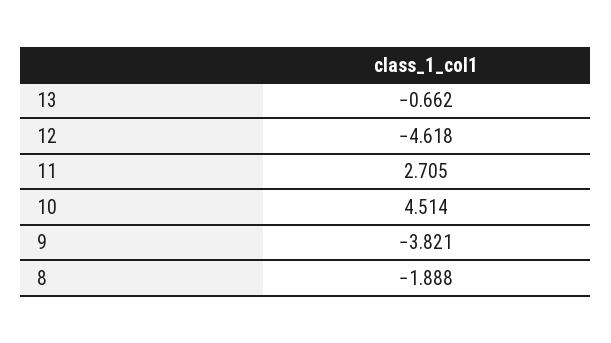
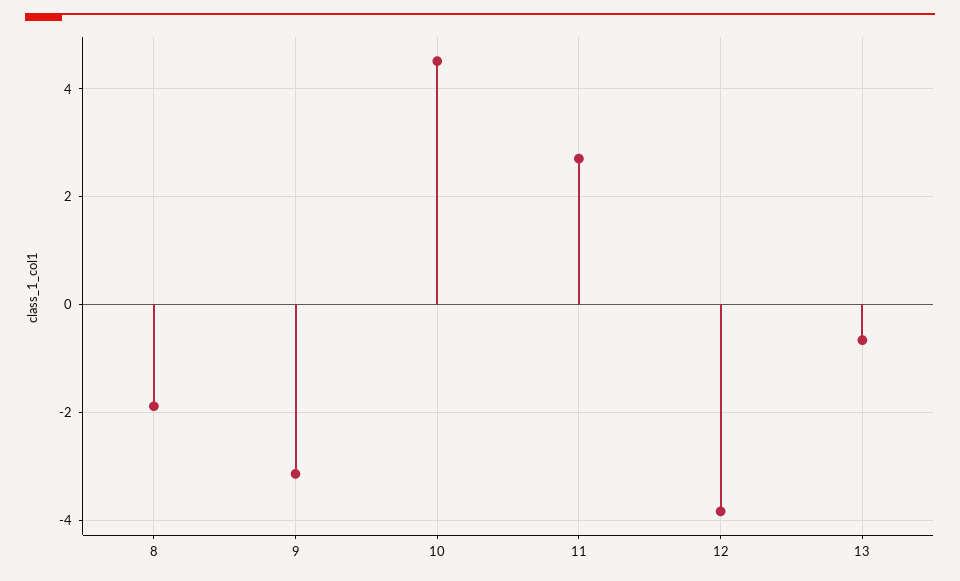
12: -4.618 -> -3.8
9: -3.821 -> -3.2

